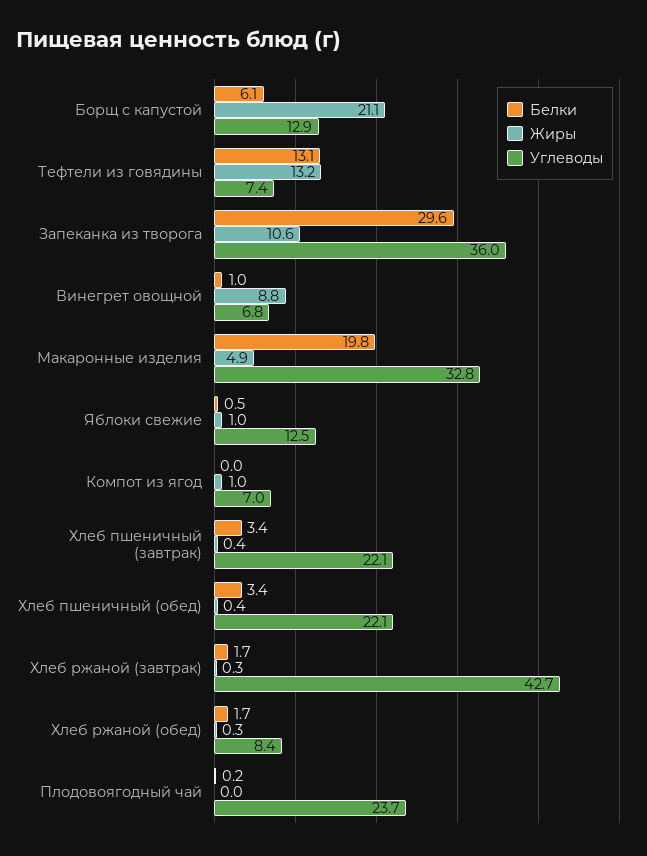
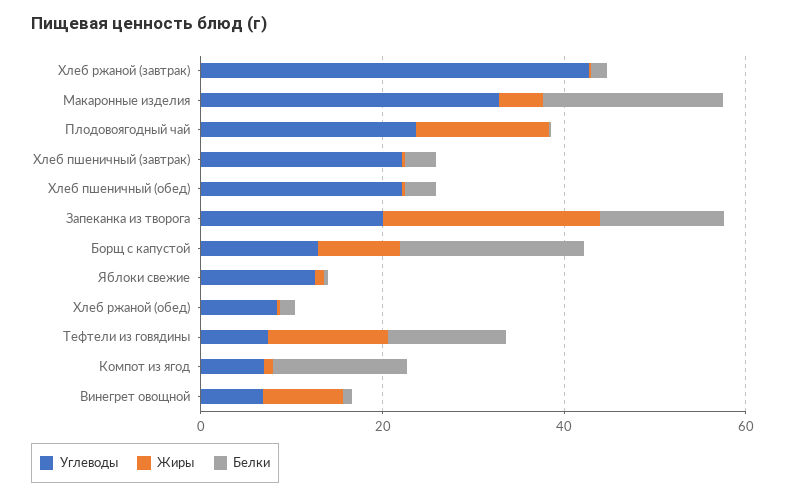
Белки, Борщ с капустой: 6.1 -> 20
Жиры, Борщ с капустой: 21.1 -> 10
Белки, Запеканка из творога: 29.6 -> 15
Жиры, Запеканка из творога: 10.6 -> 25
Углеводы, Запеканка из творога: 36 -> 20
Белки, Компот из ягод: 0 -> 15
Жиры, Плодовоягодный чай: 0 -> 15

